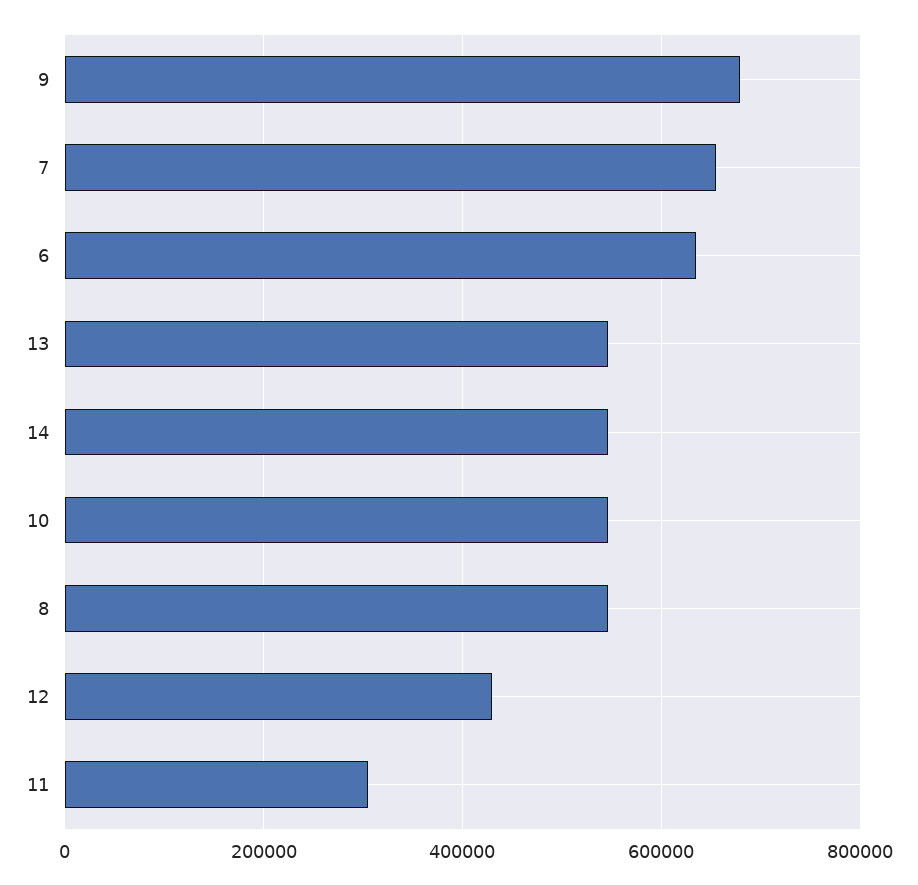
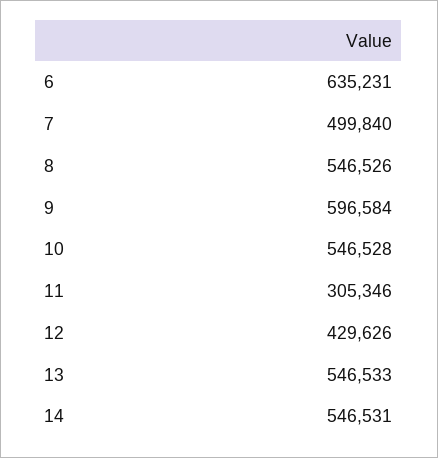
9: 680000 -> 596584
7: 660000 -> 499840

